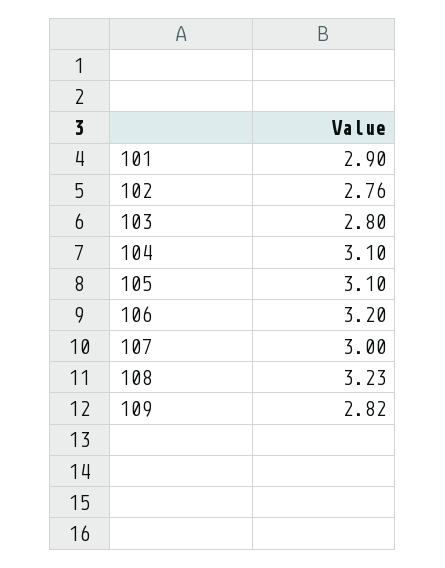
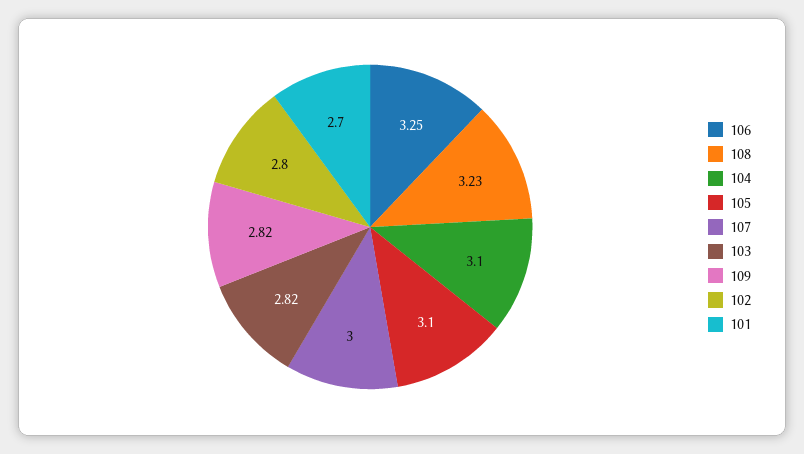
101: 2.9 -> 2.7
102: 2.76 -> 2.8
103: 2.8 -> 2.82
106: 3.2 -> 3.25

